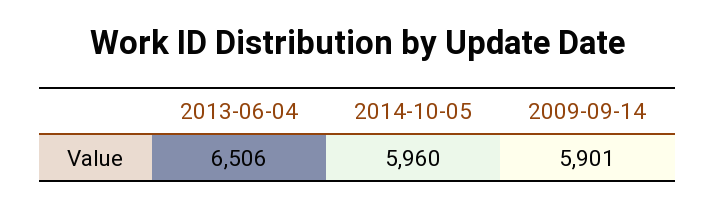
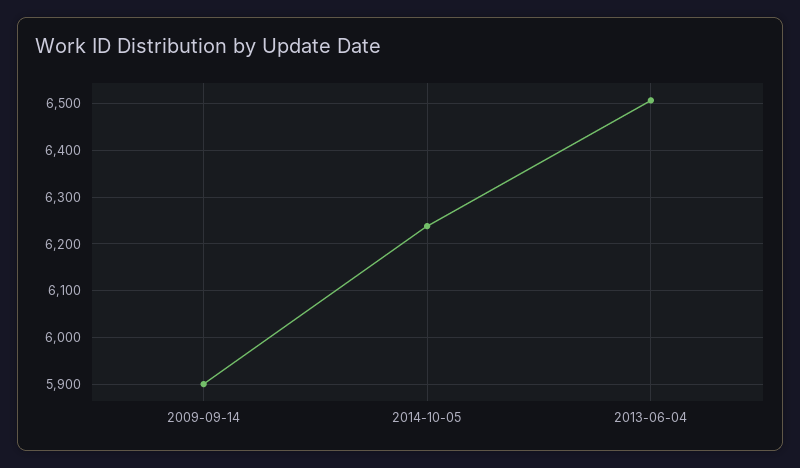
2014-10-05: 5960 -> 6240

